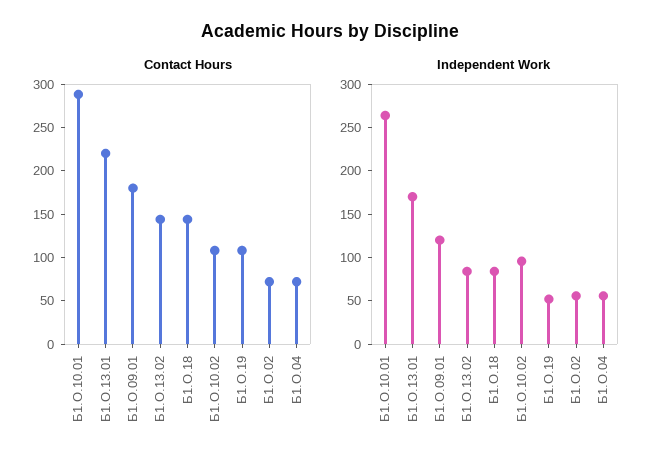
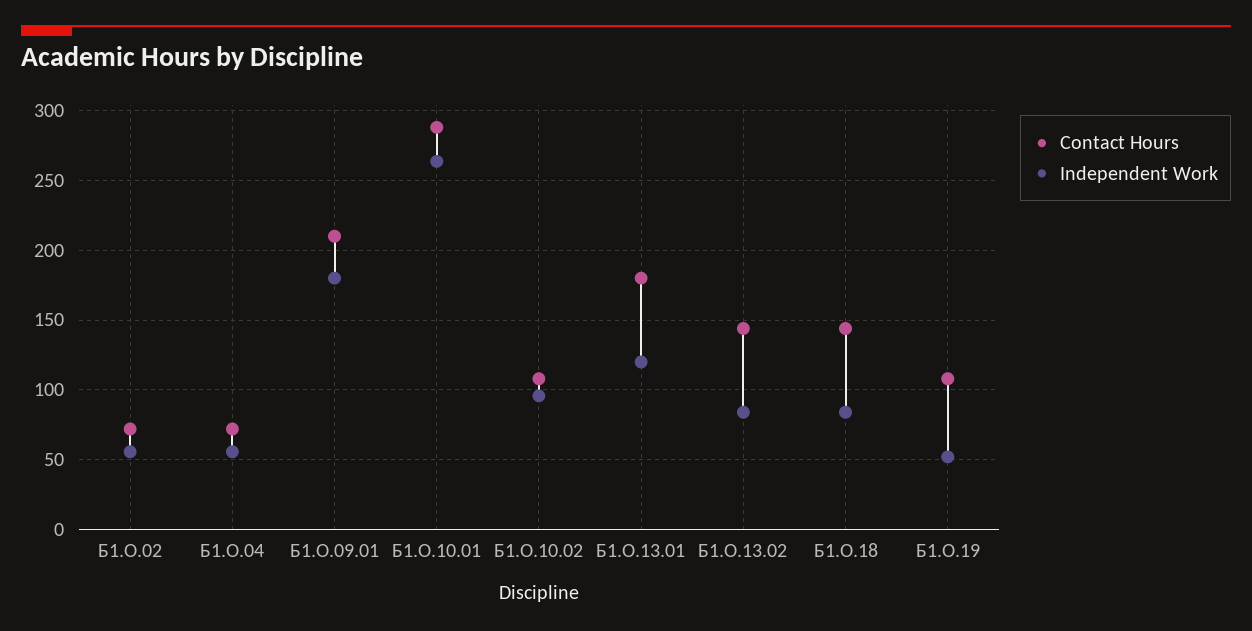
Contact Hours, Б1.О.13.01: 220 -> 180
Contact Hours, Б1.О.09.01: 180 -> 210
Independent Work, Б1.О.13.01: 170 -> 120
Independent Work, Б1.О.09.01: 120 -> 180

